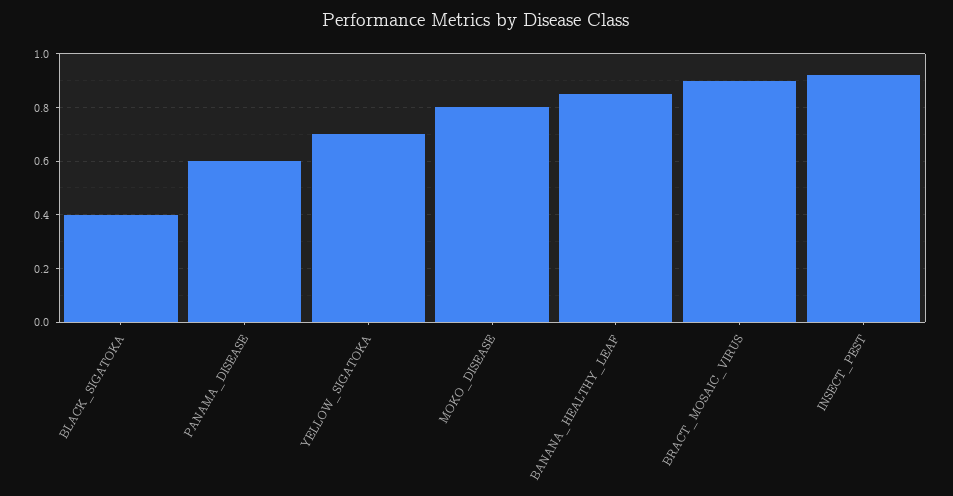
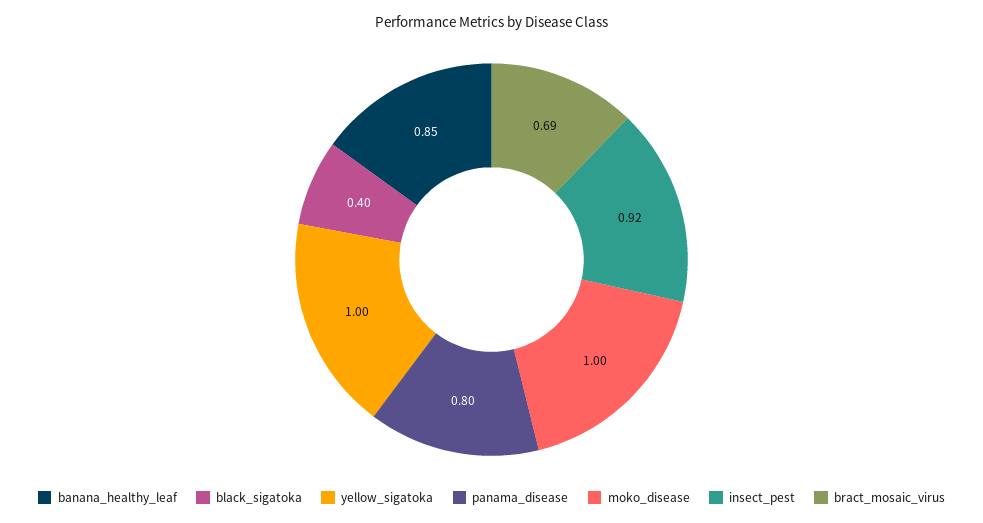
PANAMA_DISEASE: 0.6 -> 0.8
YELLOW_SIGATOKA: 0.7 -> 1
MOKO_DISEASE: 0.8 -> 1
BRACT_MOSAIC_VIRUS: 0.9 -> 0.69

